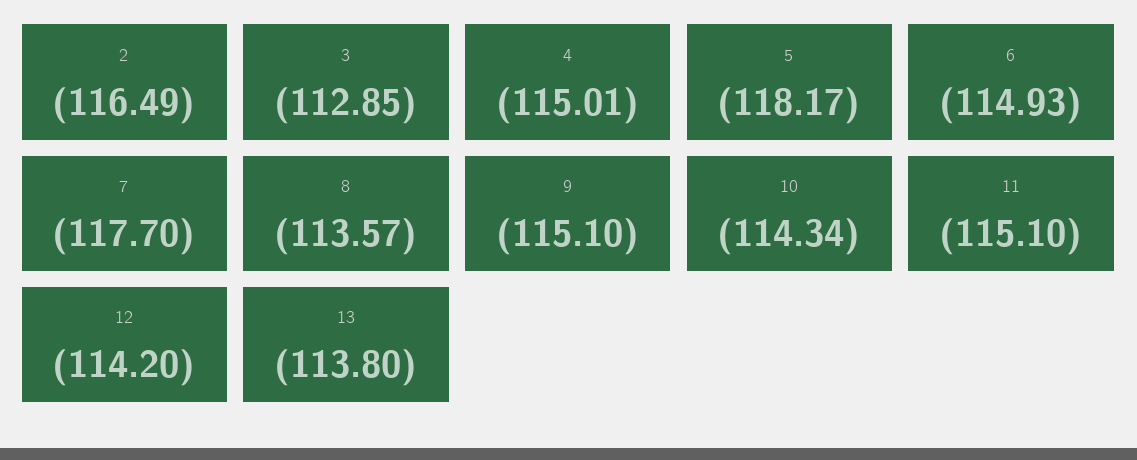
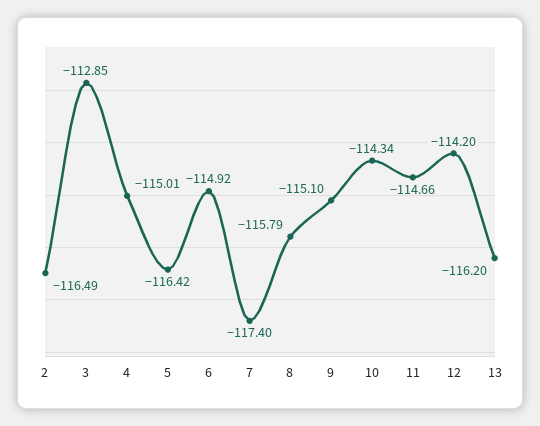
5: -118.17 -> -116.42
6: -114.93 -> -114.92
7: -117.7 -> -117.4
8: -113.57 -> -115.79
11: -115.1 -> -114.66
13: -113.8 -> -116.2

